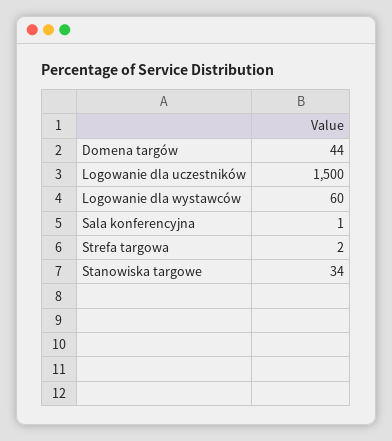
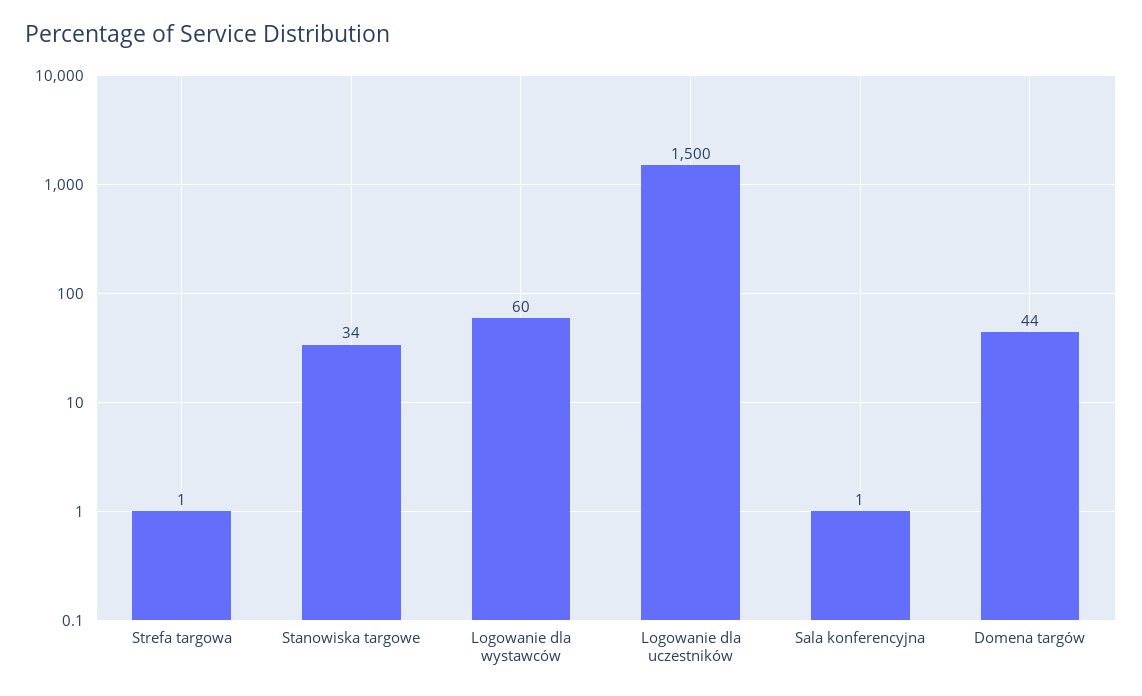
Strefa targowa: 2 -> 1

